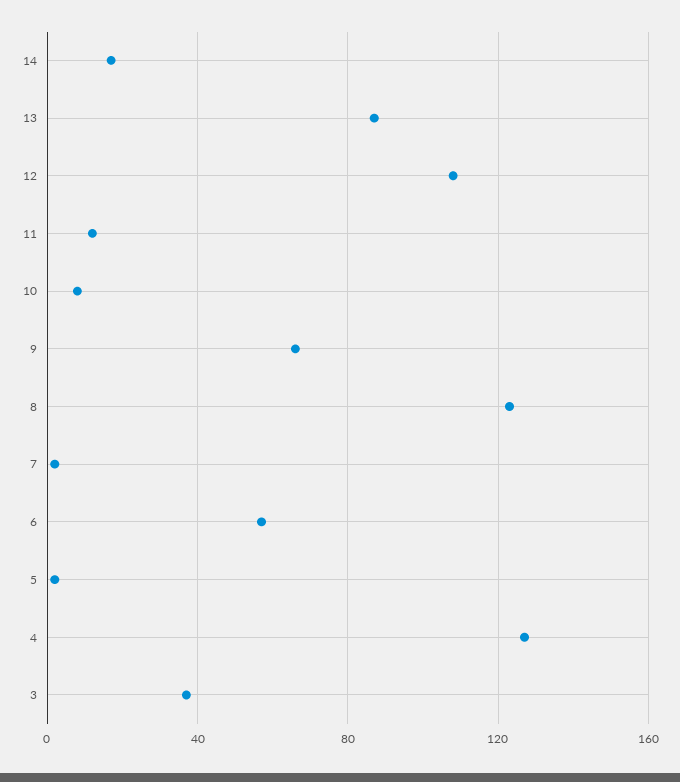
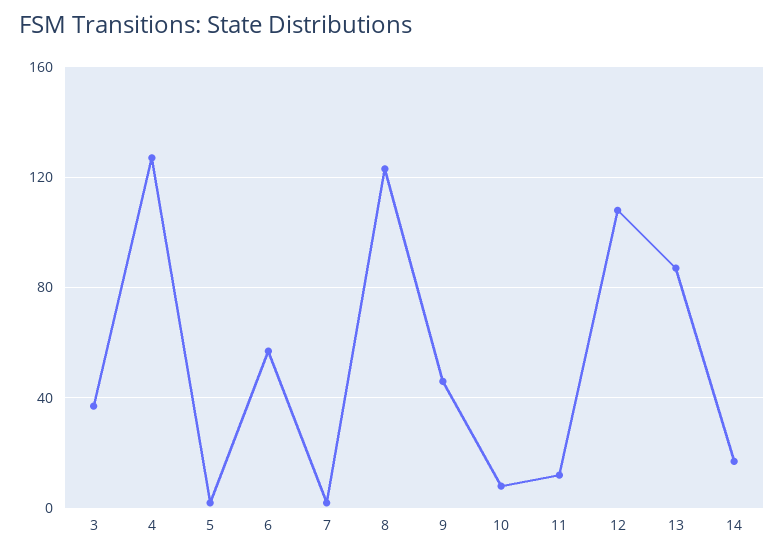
9: 65 -> 45

